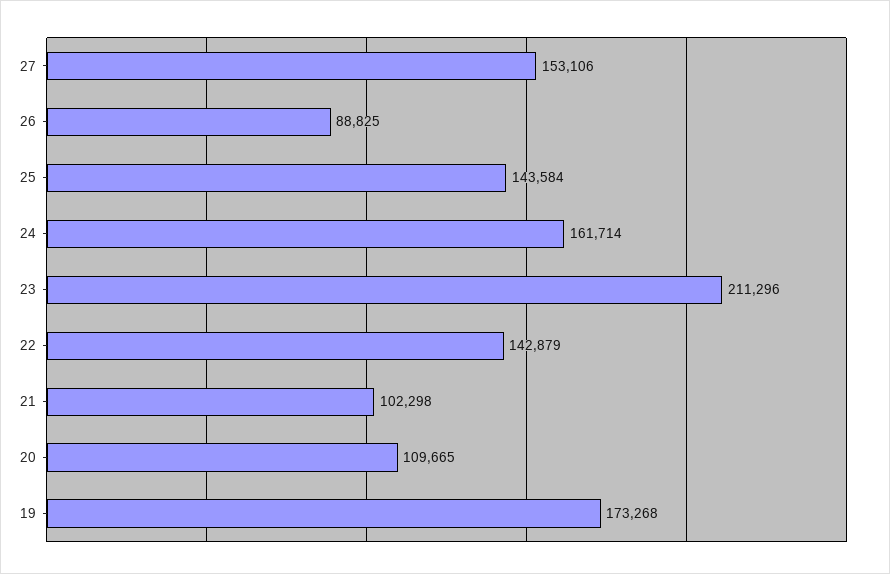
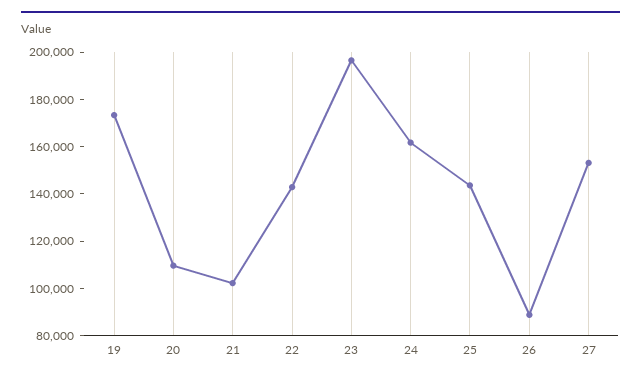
23: 211296 -> 195000

